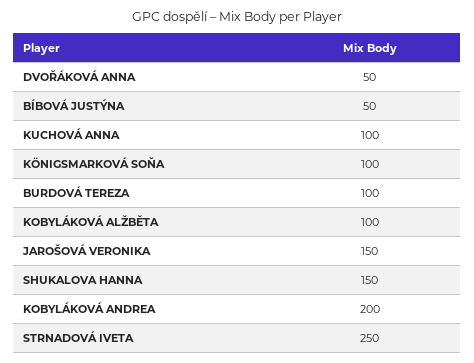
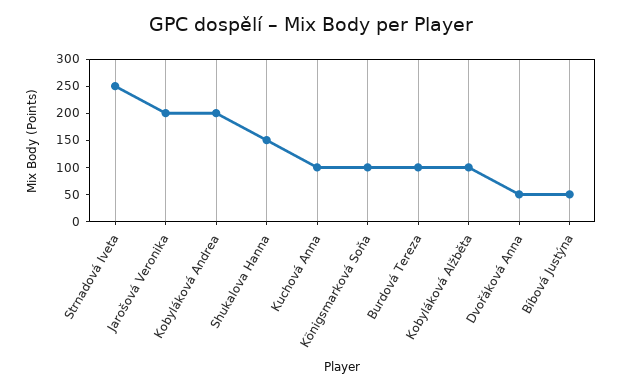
JAROŠOVÁ VERONIKA: 150 -> 200

